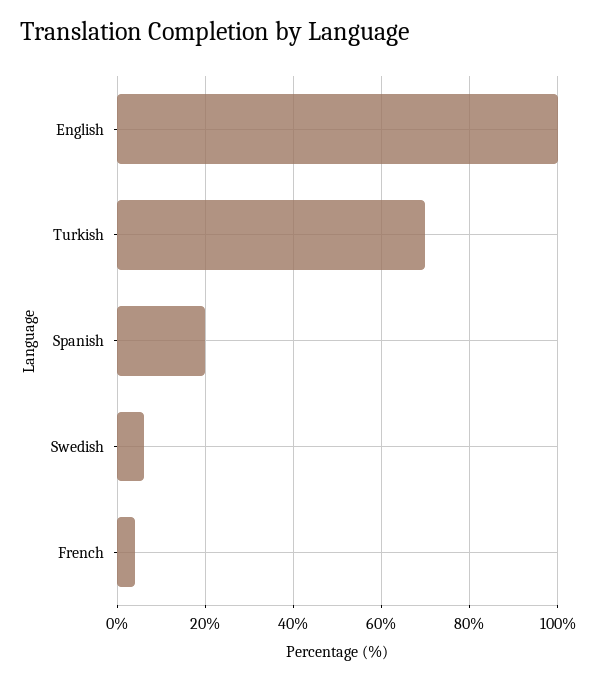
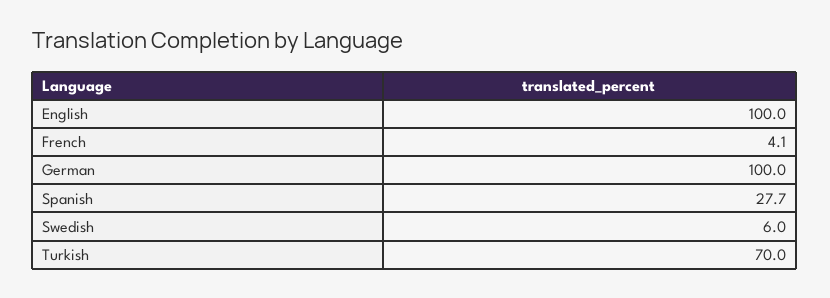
Spanish: 20 -> 27.7
German: none -> 100

